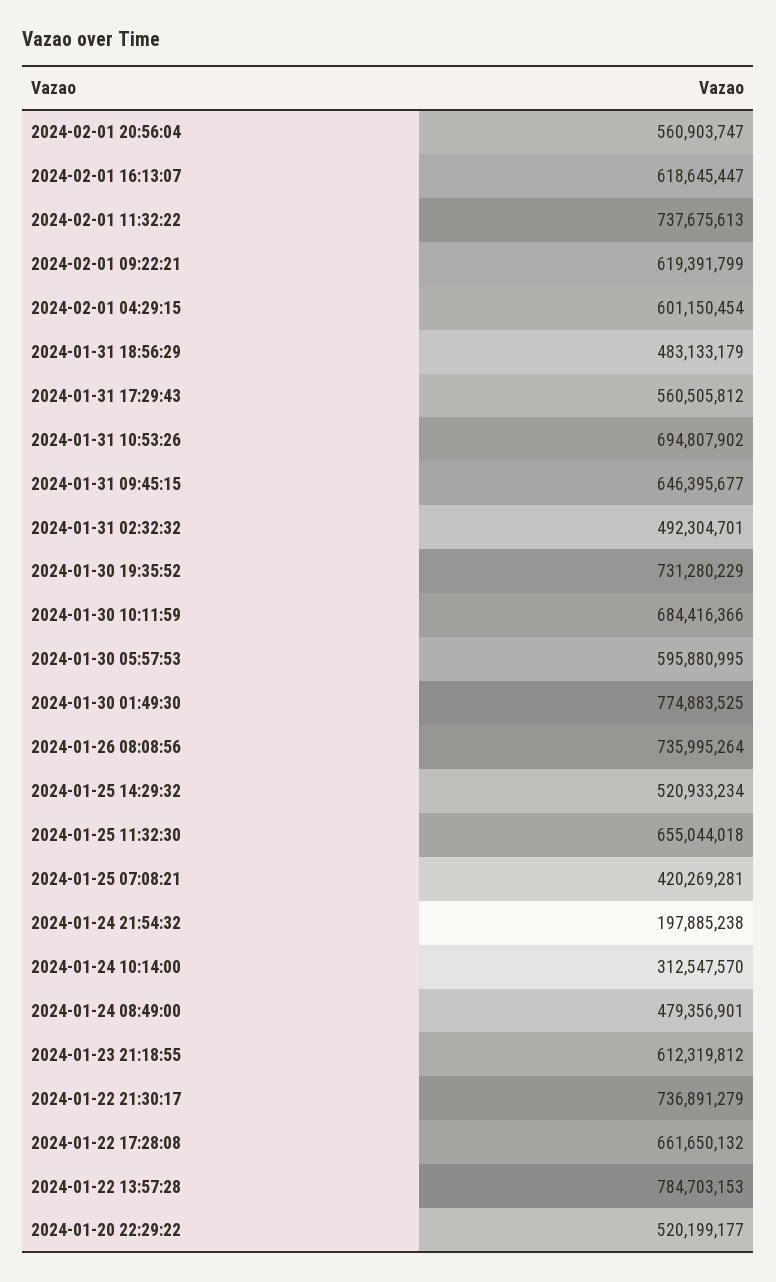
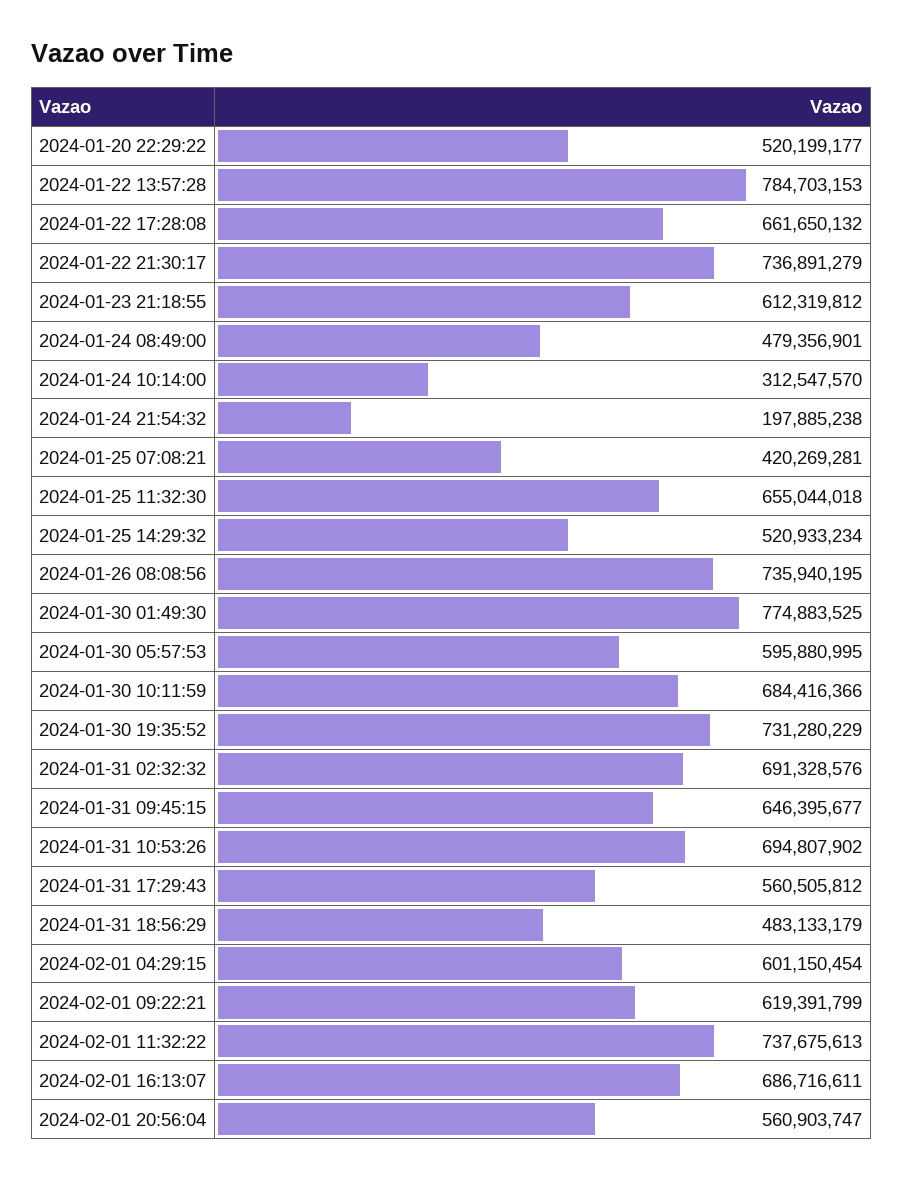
2024-02-01 16:13:07: 618645447 -> 686716611
2024-01-31 02:32:32: 492304701 -> 691328576
2024-01-26 08:08:56: 735995264 -> 735940195

